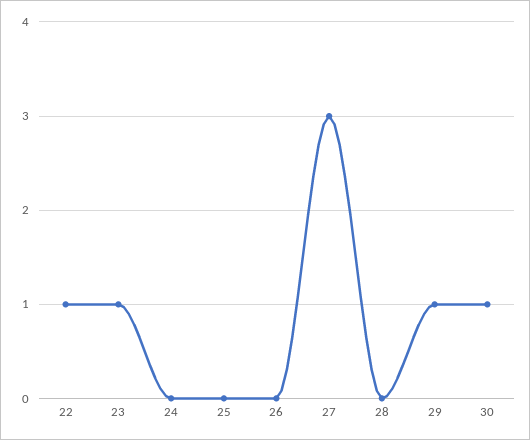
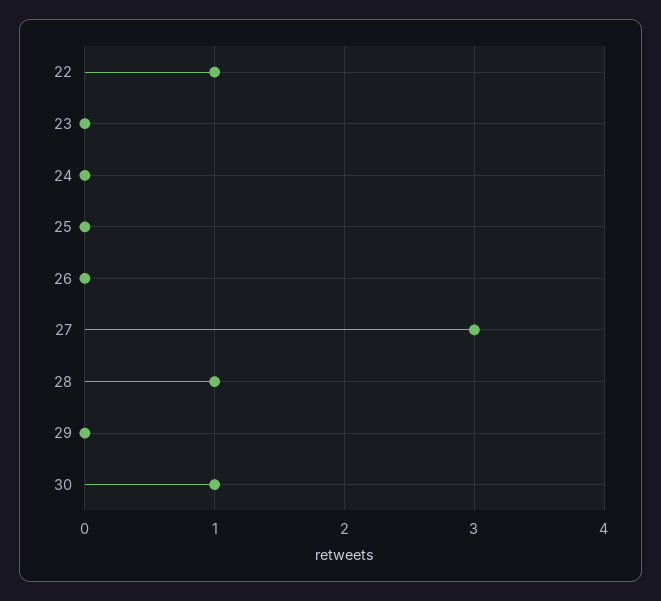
23: 1 -> 0
28: 0 -> 1
29: 1 -> 0

